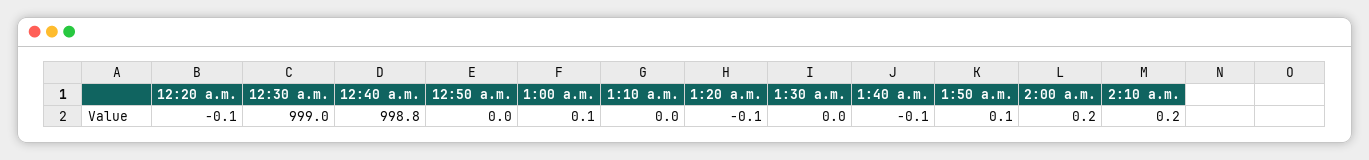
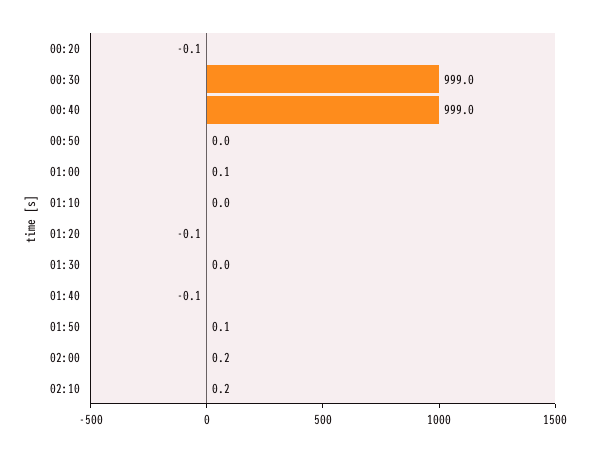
12:40 a.m.: 998.8 -> 999

